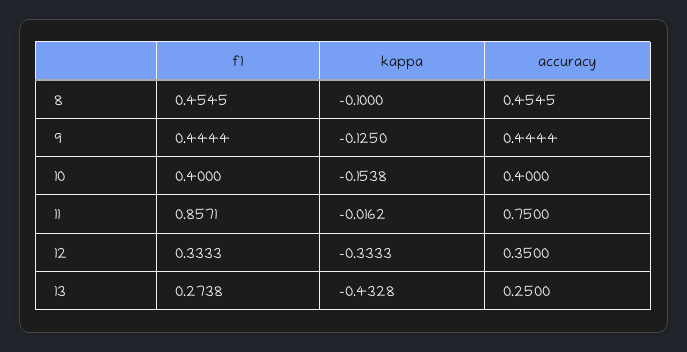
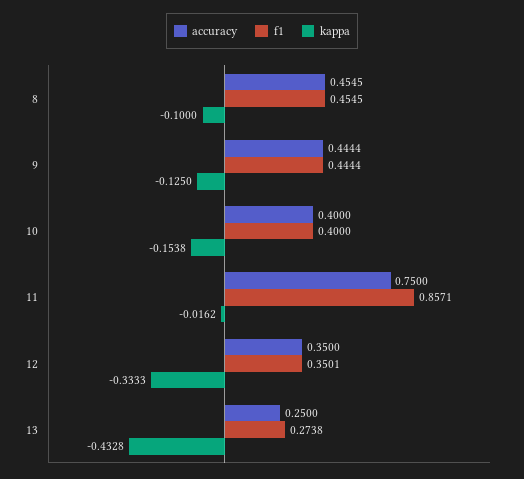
f1, 12: 0.3333 -> 0.3501

